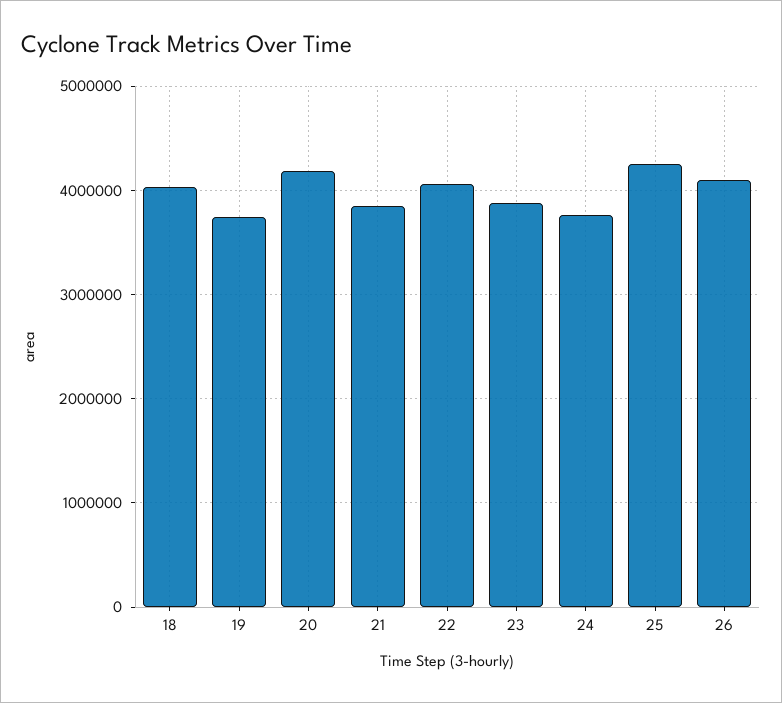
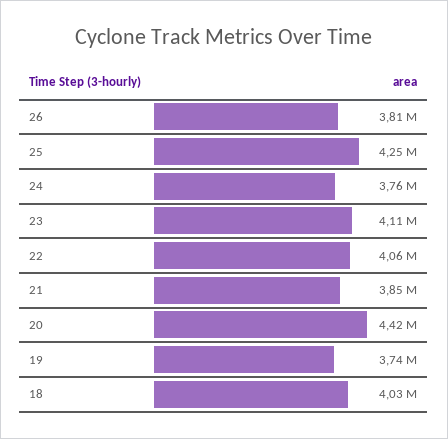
20: 4200000 -> 4420000
23: 3900000 -> 4110000
26: 4100000 -> 3810000

